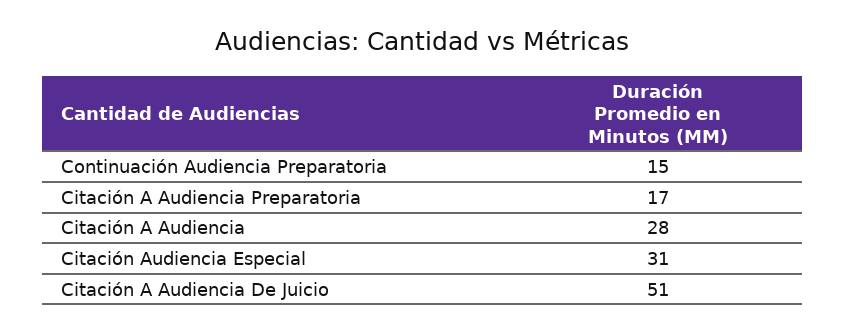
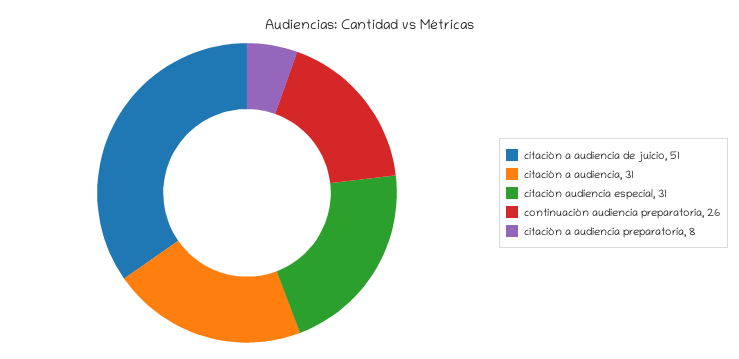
Continuación Audiencia Preparatoria: 15 -> 26
Citación A Audiencia Preparatoria: 17 -> 8
Citación A Audiencia: 28 -> 31

